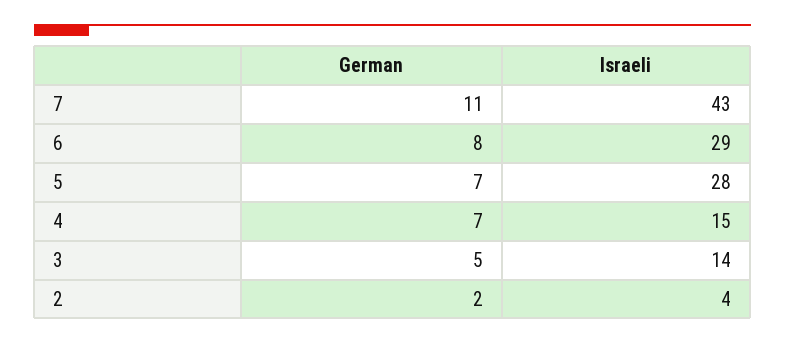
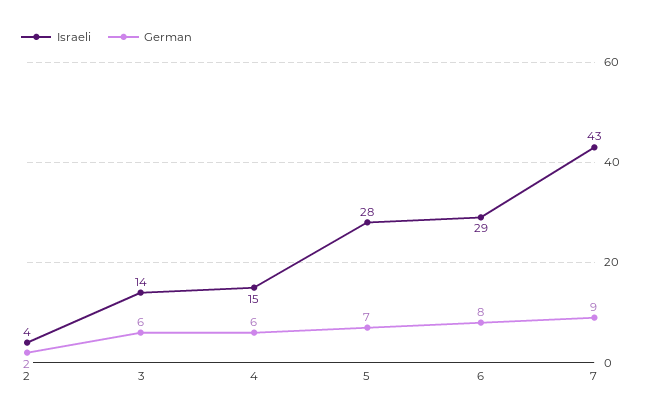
German, 7: 11 -> 9
German, 4: 7 -> 6
German, 3: 5 -> 6

